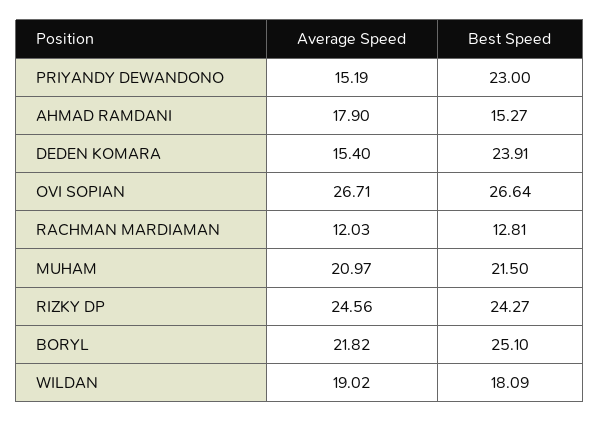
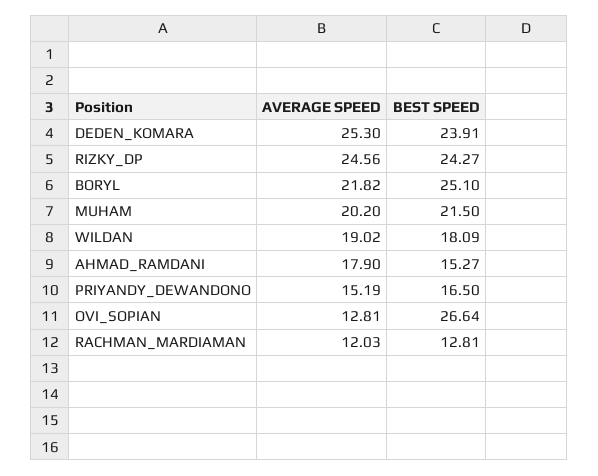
Best Speed, PRIYANDY DEWANDONO: 23 -> 16.5
Average Speed, DEDEN KOMARA: 15.4 -> 25.3
Average Speed, OVI SOPIAN: 26.71 -> 12.81
Average Speed, MUHAM: 20.97 -> 20.2

